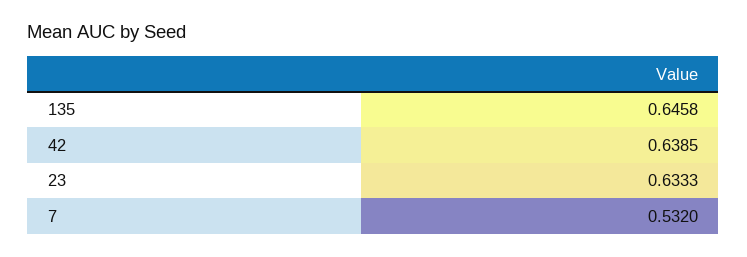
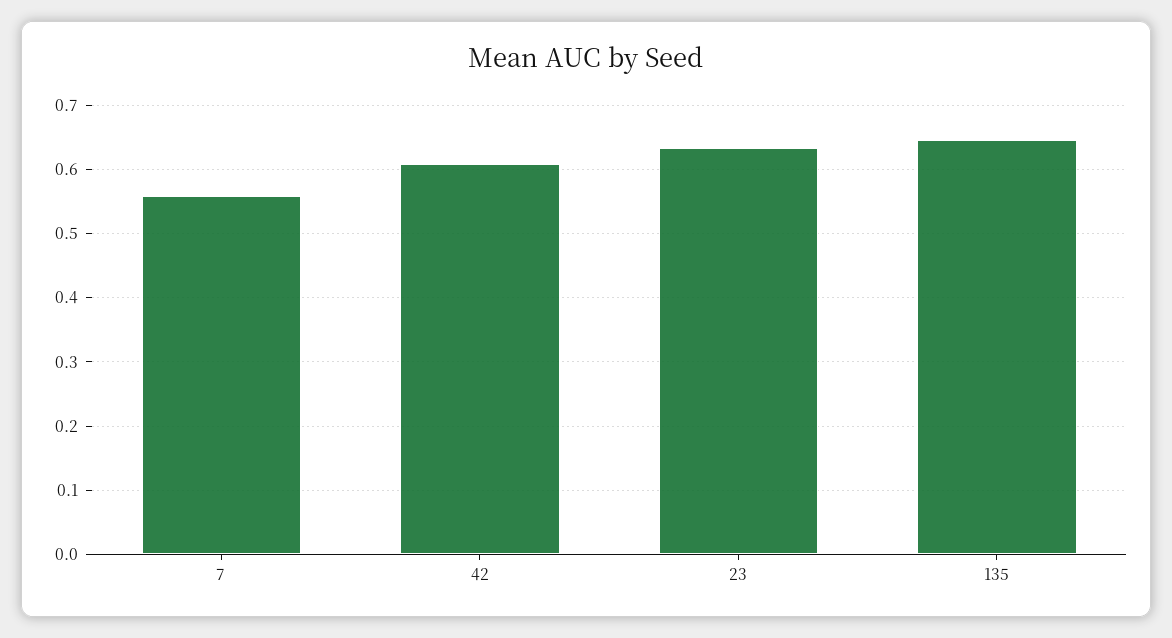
42: 0.6385 -> 0.61
7: 0.532 -> 0.56

